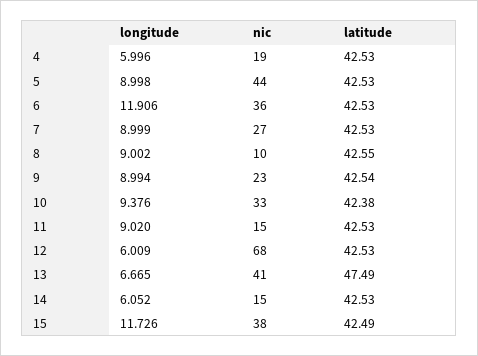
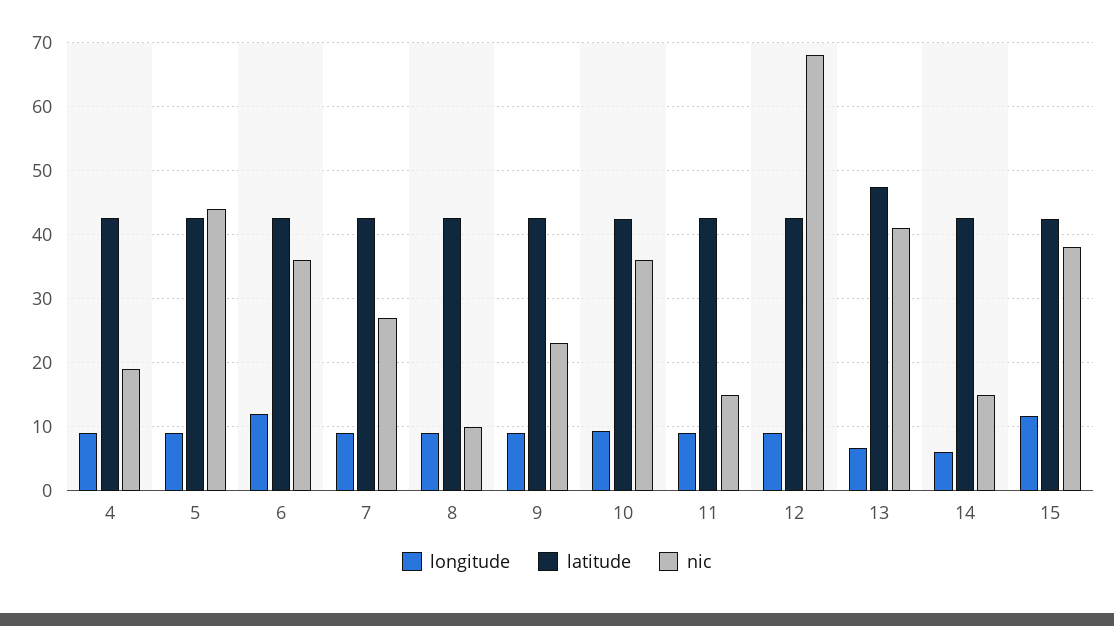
longitude, 4: 5.996 -> 9
nic, 10: 33 -> 36
longitude, 12: 6.009 -> 9

